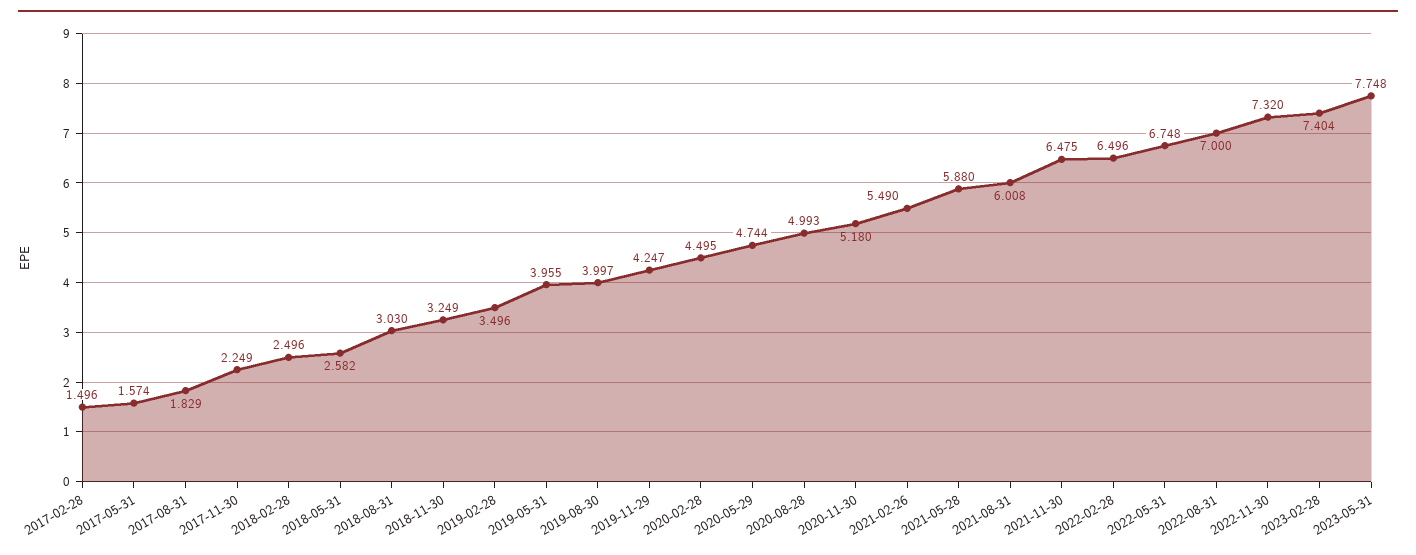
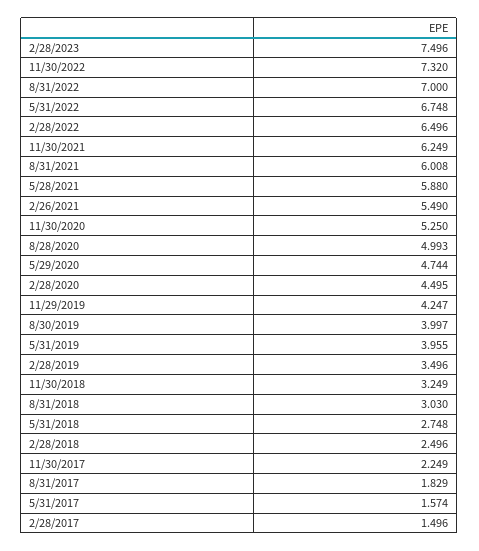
2018-05-31: 2.582 -> 2.748
2020-11-30: 5.18 -> 5.25
2021-11-30: 6.475 -> 6.249
2023-02-28: 7.404 -> 7.496
2023-05-31: 7.748 -> none

